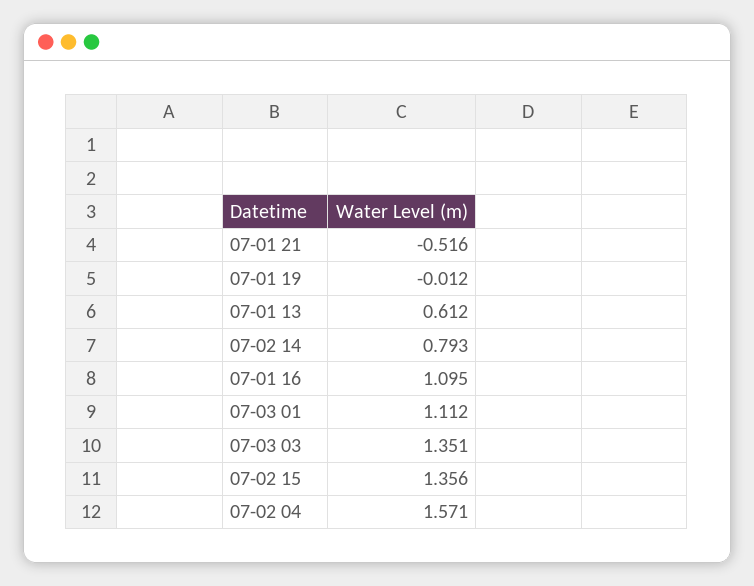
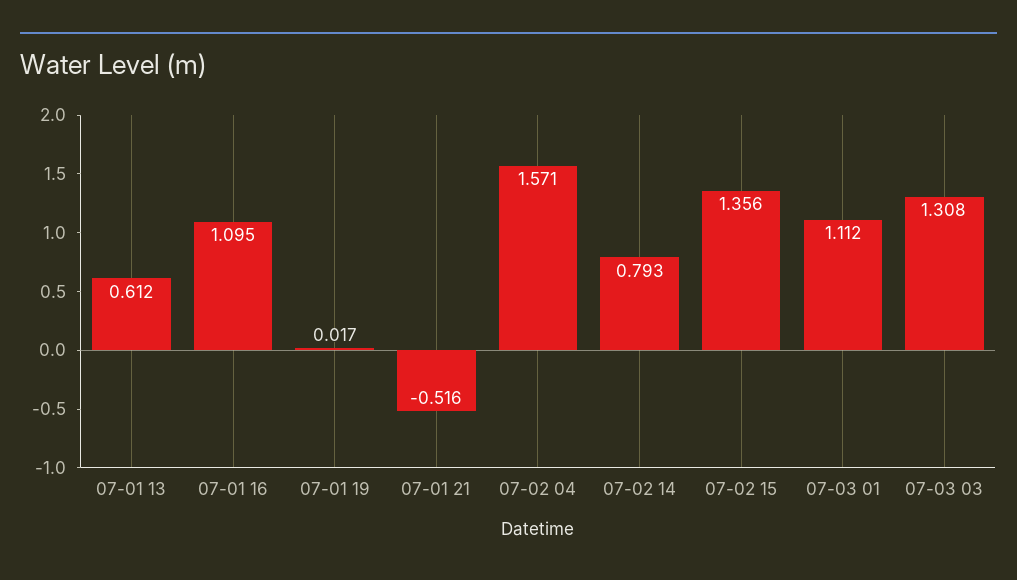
07-01 19: -0.012 -> 0.017
07-03 03: 1.351 -> 1.308

